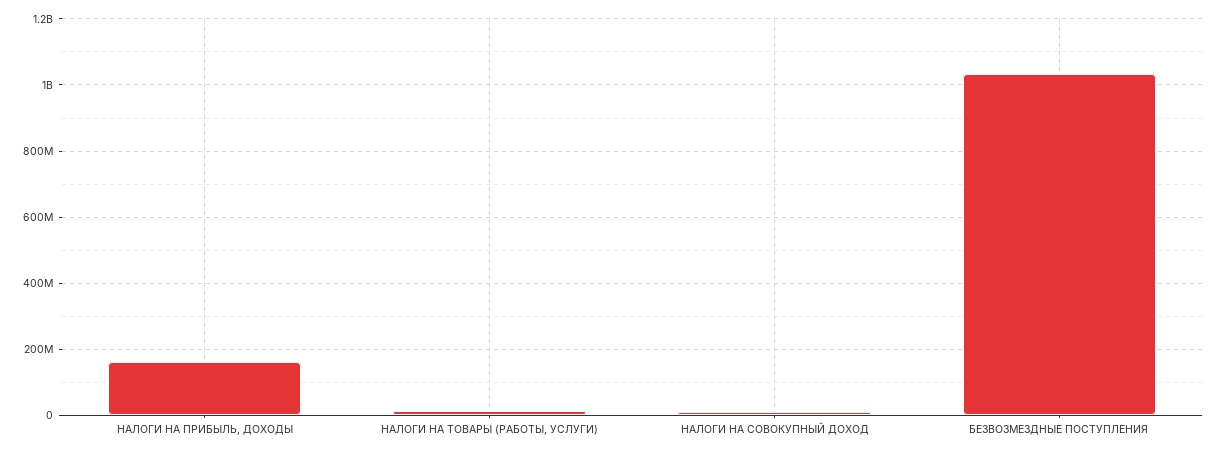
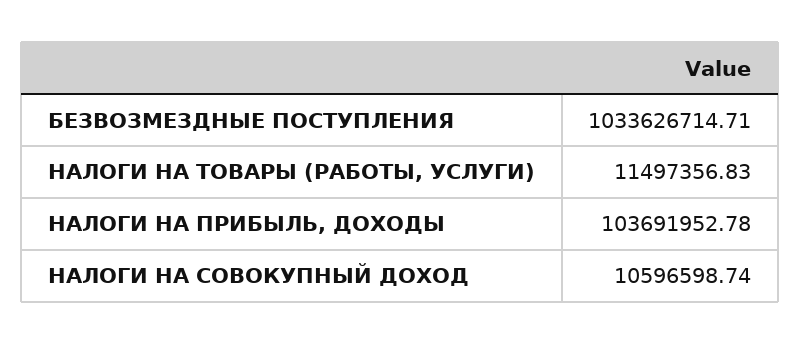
НАЛОГИ НА ПРИБЫЛЬ, ДОХОДЫ: 160000000 -> 103691952.78

